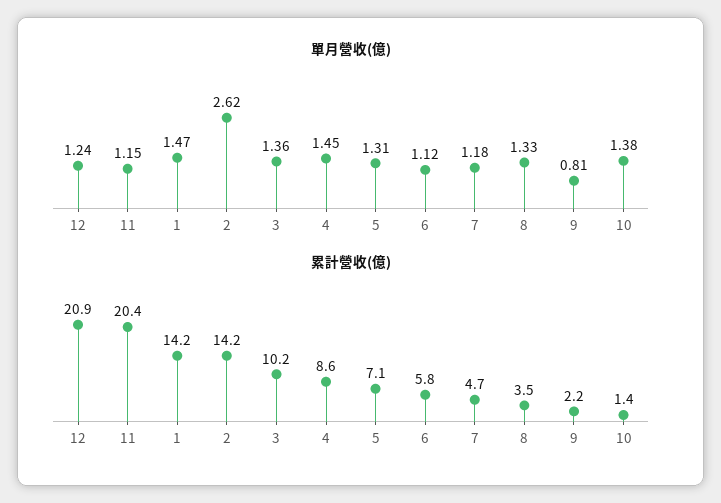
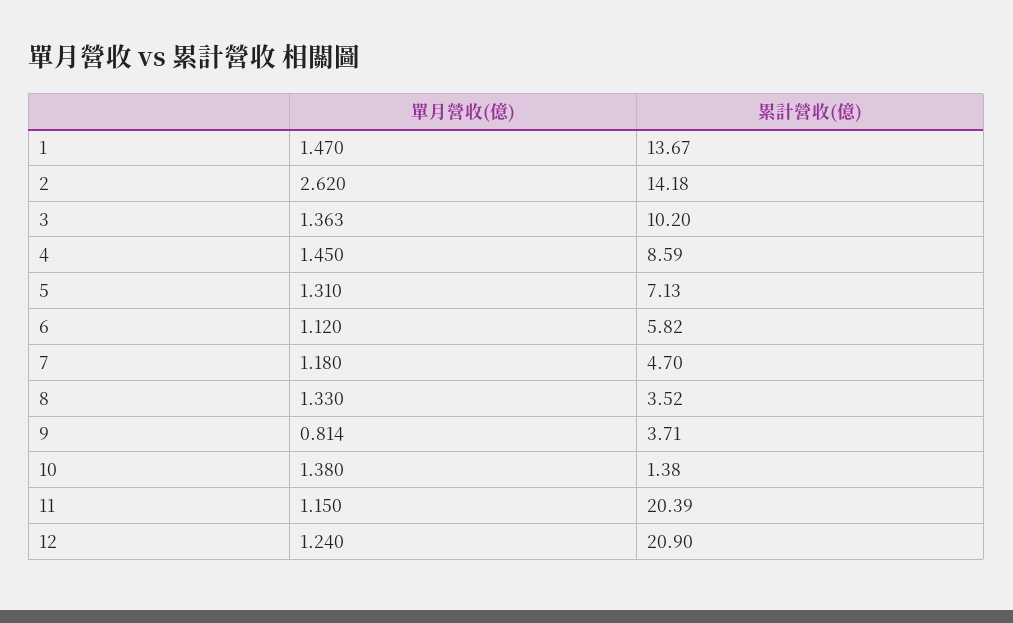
累計營收(億), 1: 14.2 -> 13.67
累計營收(億), 9: 2.2 -> 3.71

